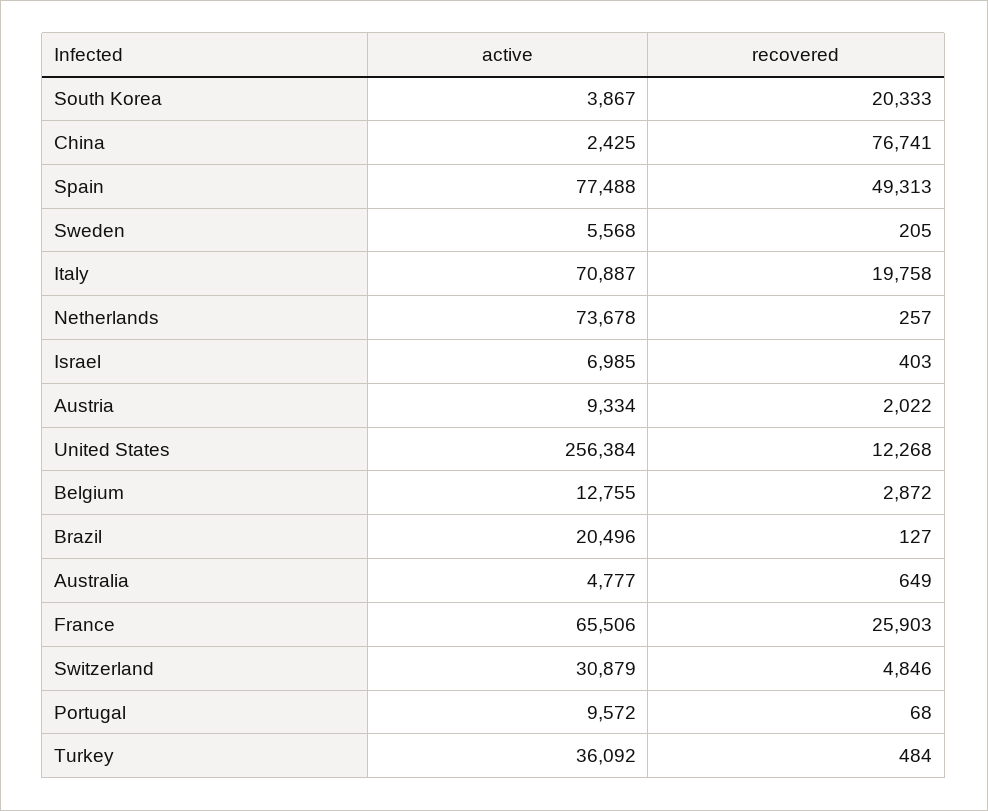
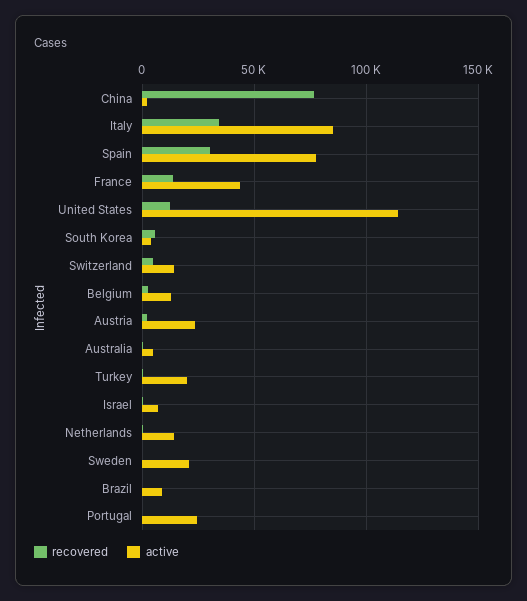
recovered, South Korea: 20333 -> 5000
recovered, Spain: 49313 -> 30000
active, Sweden: 5568 -> 20000
active, Italy: 70887 -> 85000
recovered, Italy: 19758 -> 35000
active, Netherlands: 73678 -> 15000
active, Austria: 9334 -> 25000
active, United States: 256384 -> 115000
active, Brazil: 20496 -> 10000
active, France: 65506 -> 45000
recovered, France: 25903 -> 15000
active, Switzerland: 30879 -> 15000
active, Portugal: 9572 -> 25000
active, Turkey: 36092 -> 20000

